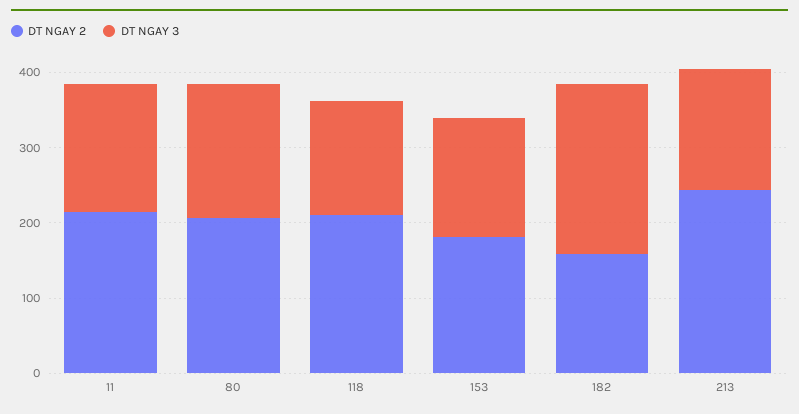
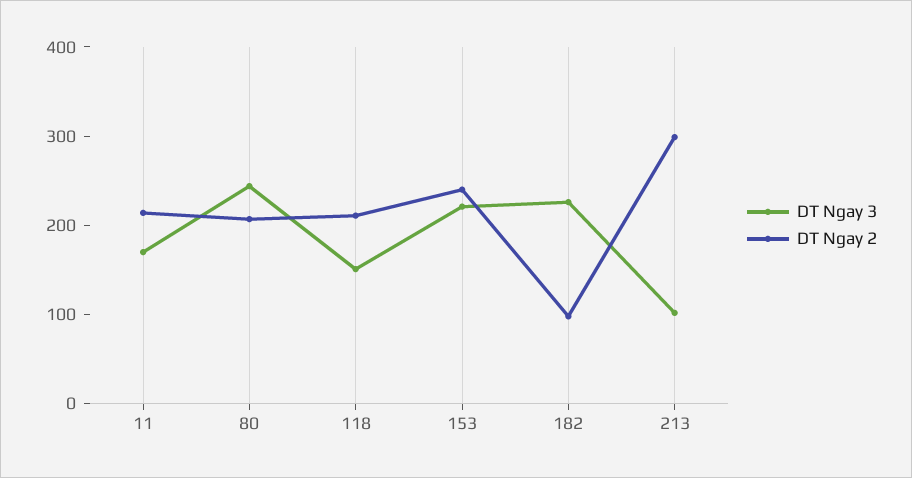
DT NGAY 3, 80: 180 -> 240
DT NGAY 2, 153: 180 -> 240
DT NGAY 3, 153: 160 -> 220
DT NGAY 2, 182: 160 -> 100
DT NGAY 2, 213: 240 -> 300
DT NGAY 3, 213: 160 -> 100

